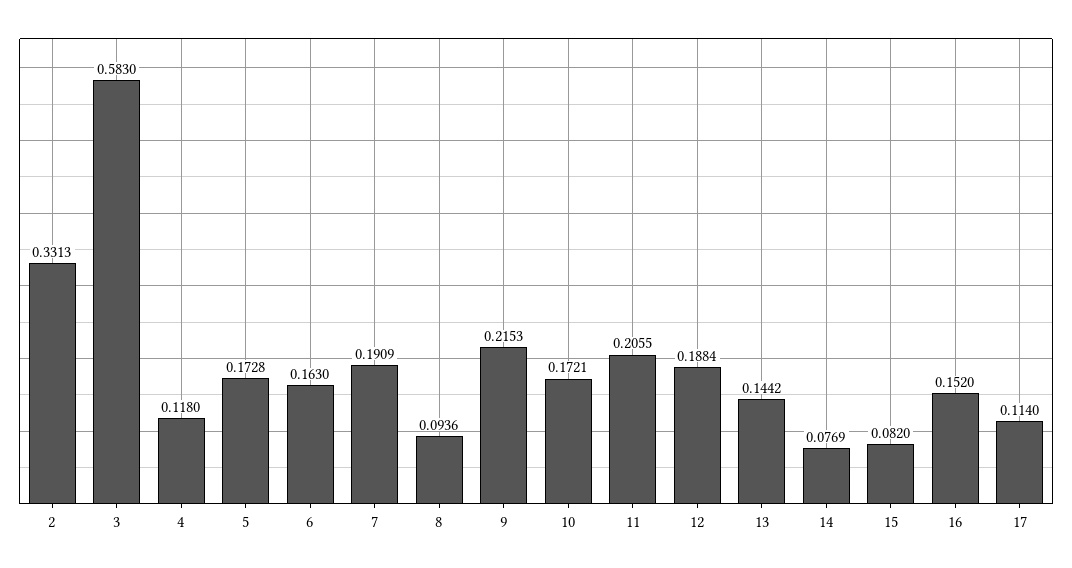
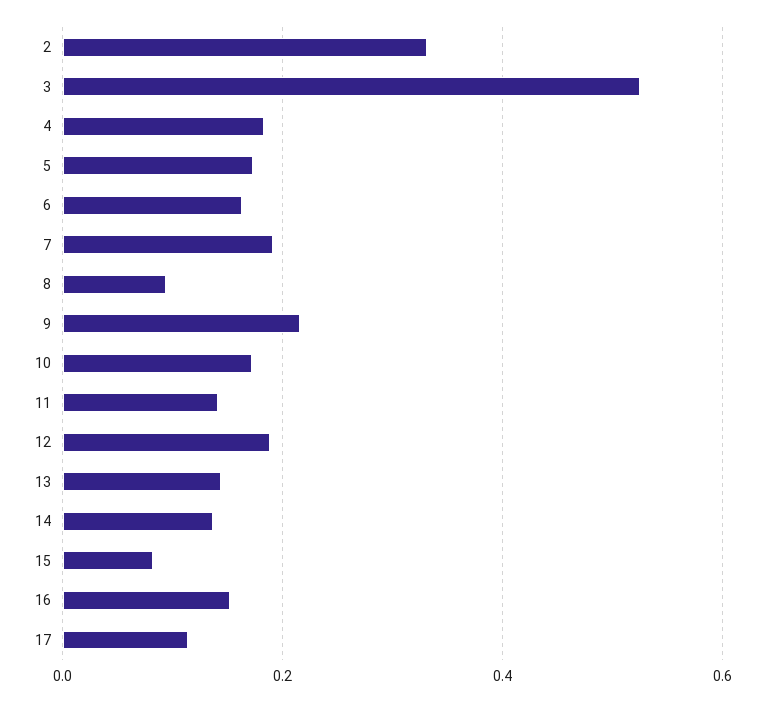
3: 0.583 -> 0.52
4: 0.118 -> 0.18
11: 0.2055 -> 0.14
14: 0.0769 -> 0.14

